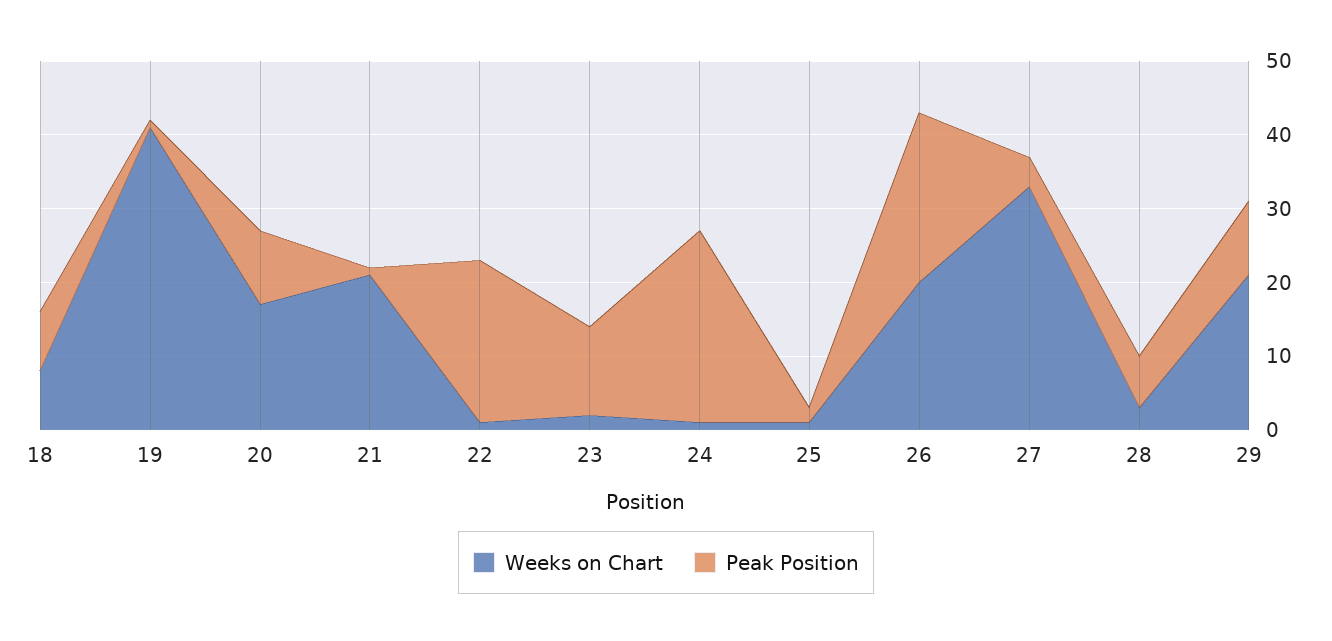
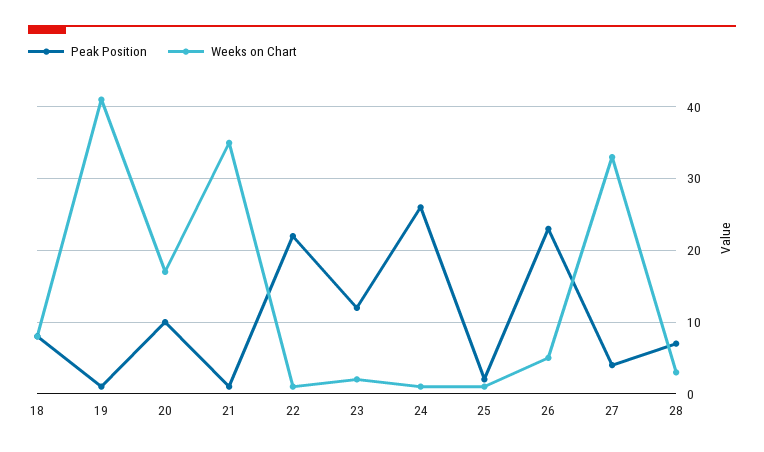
Weeks on Chart, 21: 20 -> 35
Weeks on Chart, 26: 20 -> 5
Weeks on Chart, 29: 20 -> none
Peak Position, 29: 10 -> none

